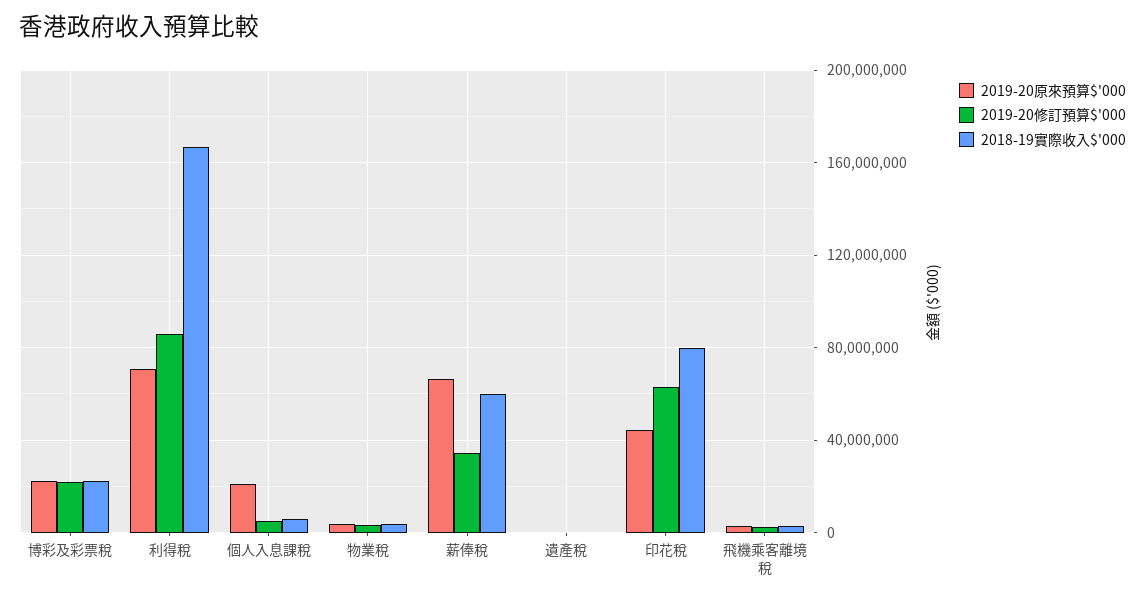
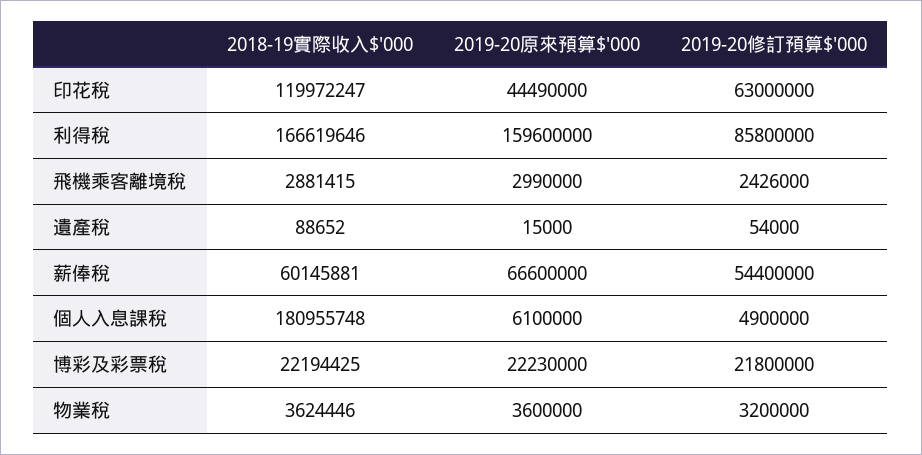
2019-20原來預算$'000, 利得稅: 70000000 -> 159600000
2019-20原來預算$'000, 個人入息課稅: 20000000 -> 6100000
2018-19實際收入$'000, 個人入息課稅: 5000000 -> 180955748
2019-20修訂預算$'000, 薪俸稅: 35000000 -> 54400000
2018-19實際收入$'000, 印花稅: 80000000 -> 119972247

